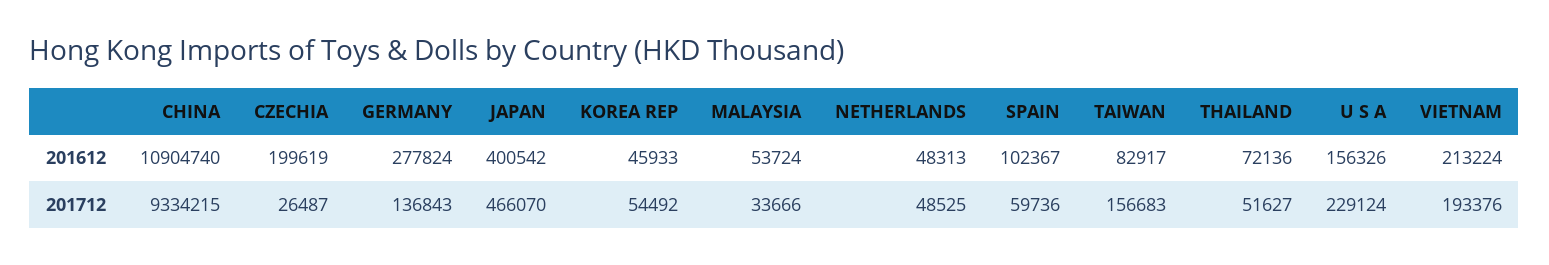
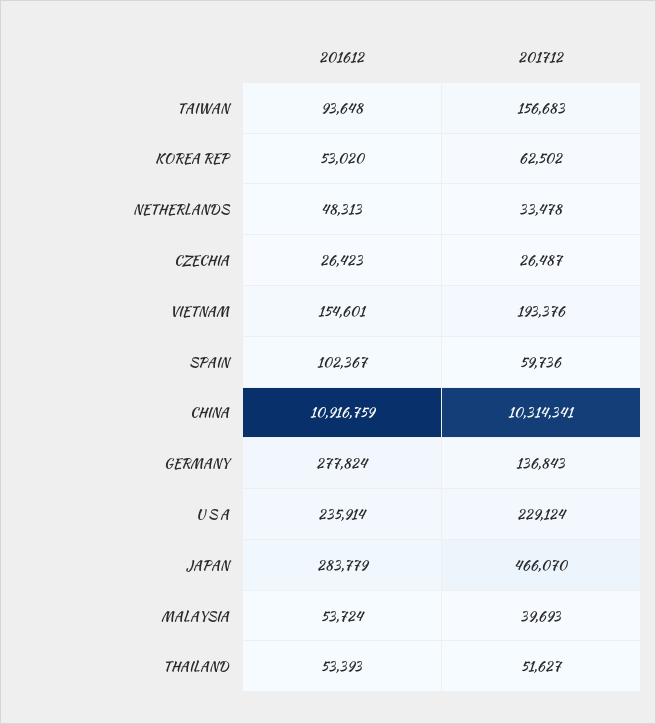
CHINA, 201612: 10904740 -> 10916759
CZECHIA, 201612: 199619 -> 26423
JAPAN, 201612: 400542 -> 283779
KOREA REP, 201612: 45933 -> 53020
TAIWAN, 201612: 82917 -> 93648
THAILAND, 201612: 72136 -> 53393
U S A, 201612: 156326 -> 235914
VIETNAM, 201612: 213224 -> 154601
CHINA, 201712: 9334215 -> 10314341
KOREA REP, 201712: 54492 -> 62502
MALAYSIA, 201712: 33666 -> 39693
NETHERLANDS, 201712: 48525 -> 33478

